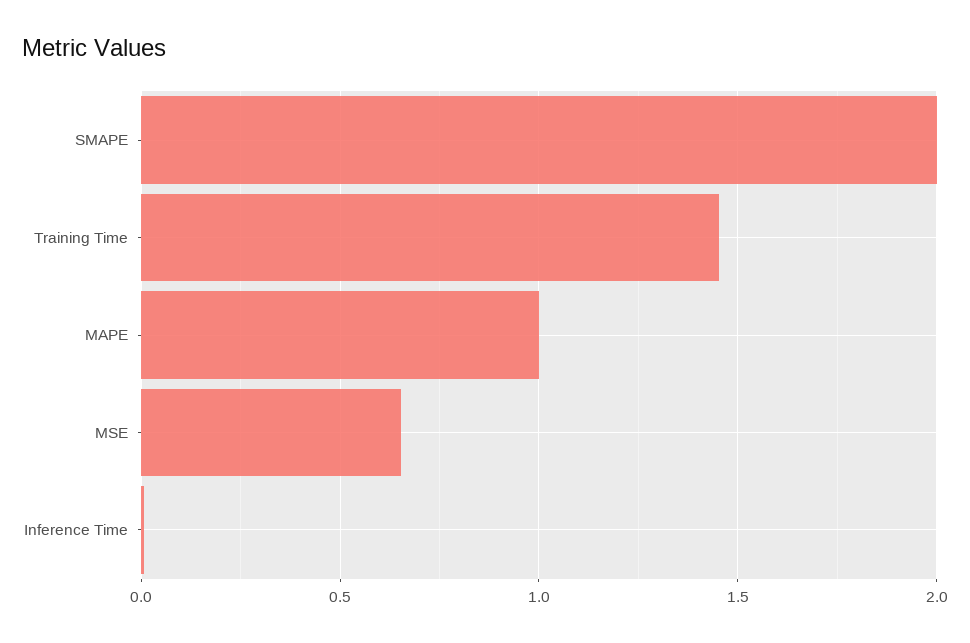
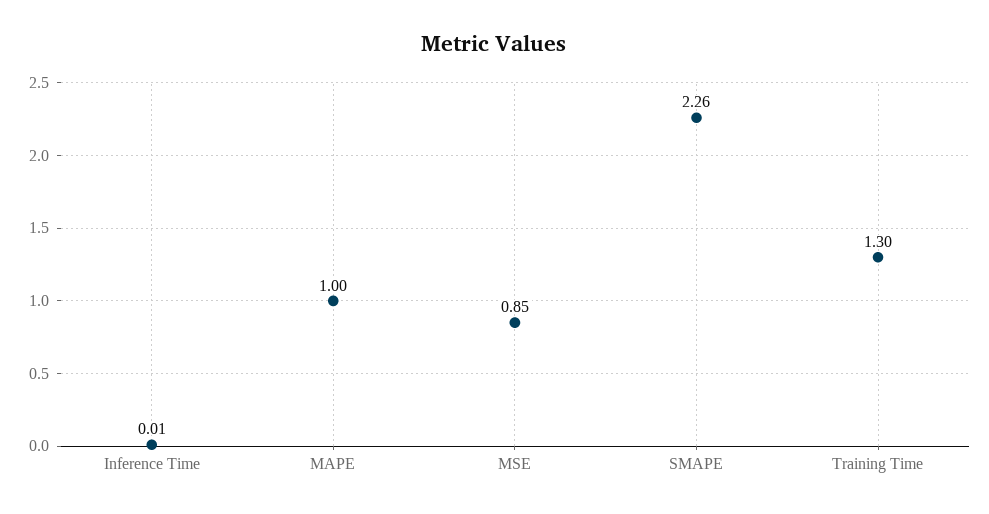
SMAPE: 2 -> 2.26
Training Time: 1.45 -> 1.3
MSE: 0.65 -> 0.85

